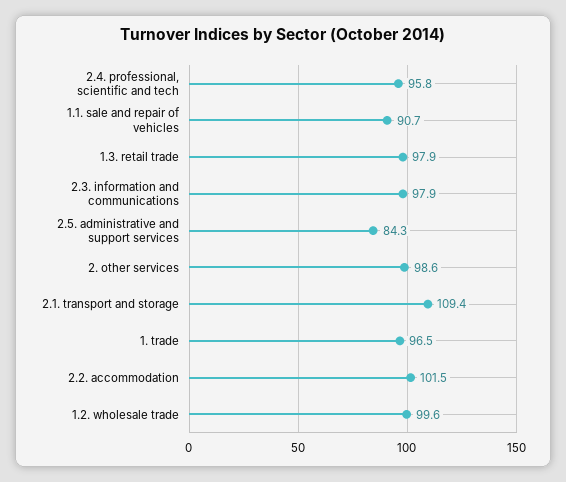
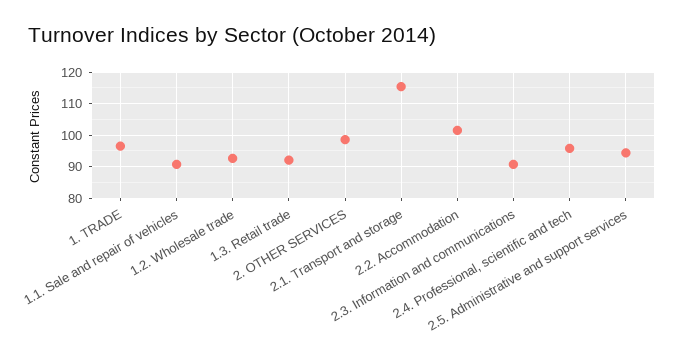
1.3. retail trade: 97.9 -> 92
2.3. information and communications: 97.9 -> 90
2.5. administrative and support services: 84.3 -> 94
2.1. transport and storage: 109.4 -> 116
1.2. wholesale trade: 99.6 -> 92

